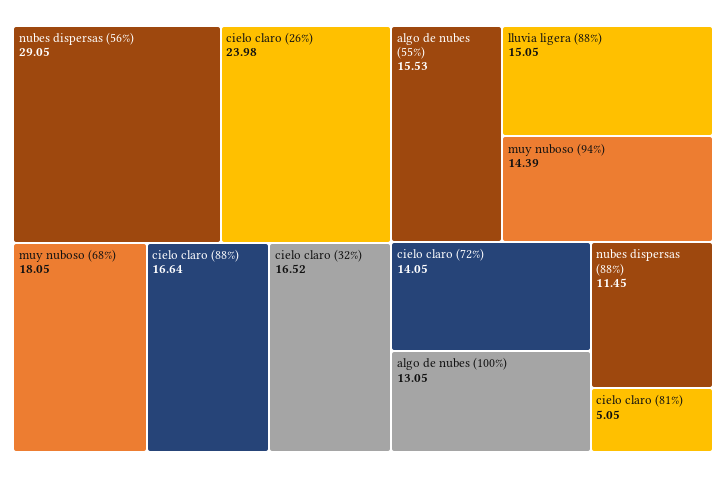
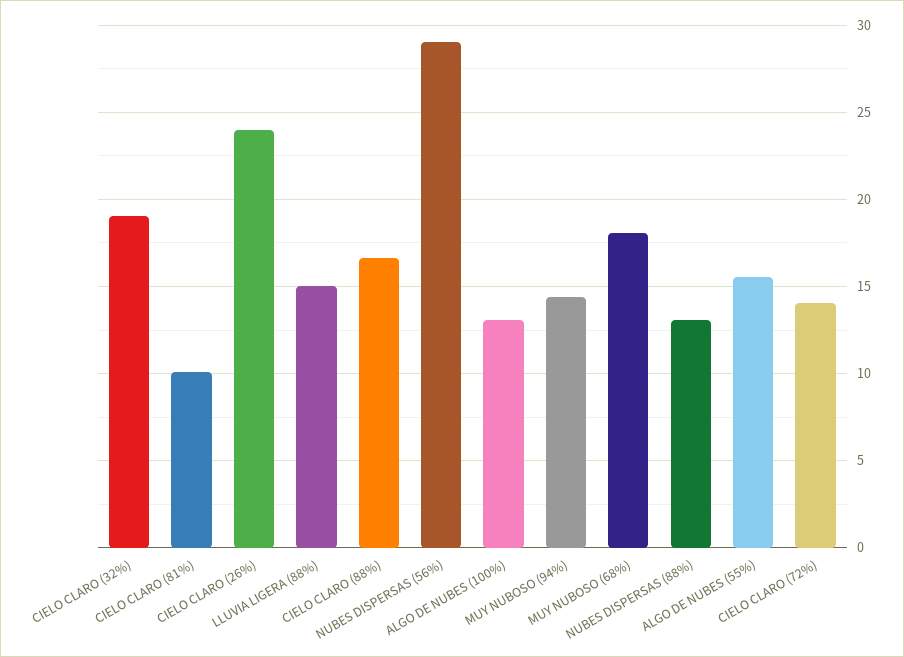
cielo claro (32%): 16.52 -> 19
nubes dispersas (88%): 11.45 -> 13
cielo claro (81%): 5.05 -> 10

